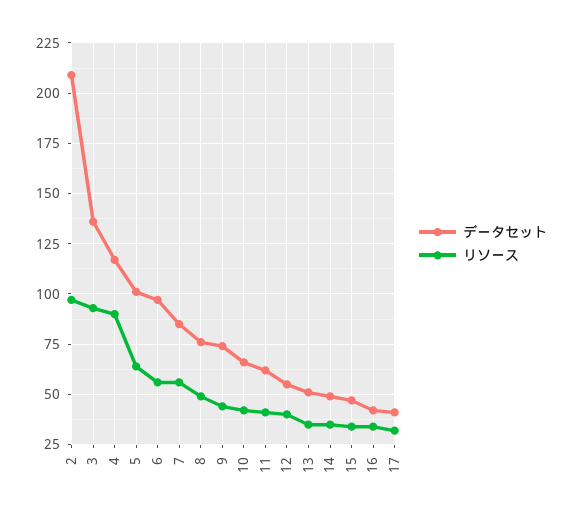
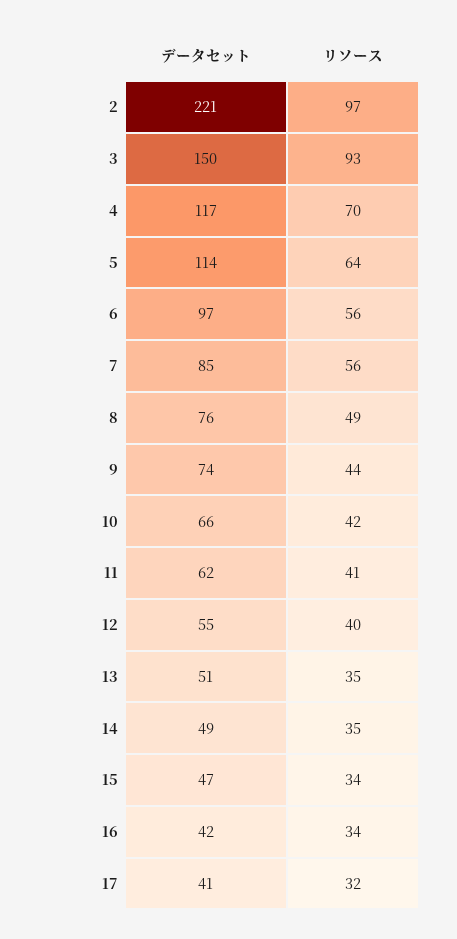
データセット, 2: 210 -> 221
データセット, 3: 135 -> 150
リソース, 4: 90 -> 70
データセット, 5: 100 -> 114

